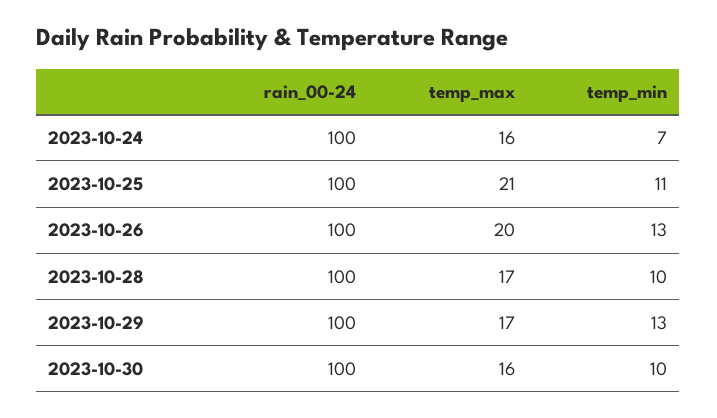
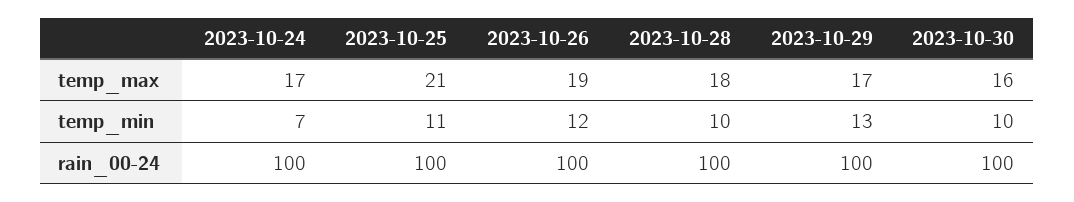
temp_max, 2023-10-24: 16 -> 17
temp_max, 2023-10-26: 20 -> 19
temp_min, 2023-10-26: 13 -> 12
temp_max, 2023-10-28: 17 -> 18

